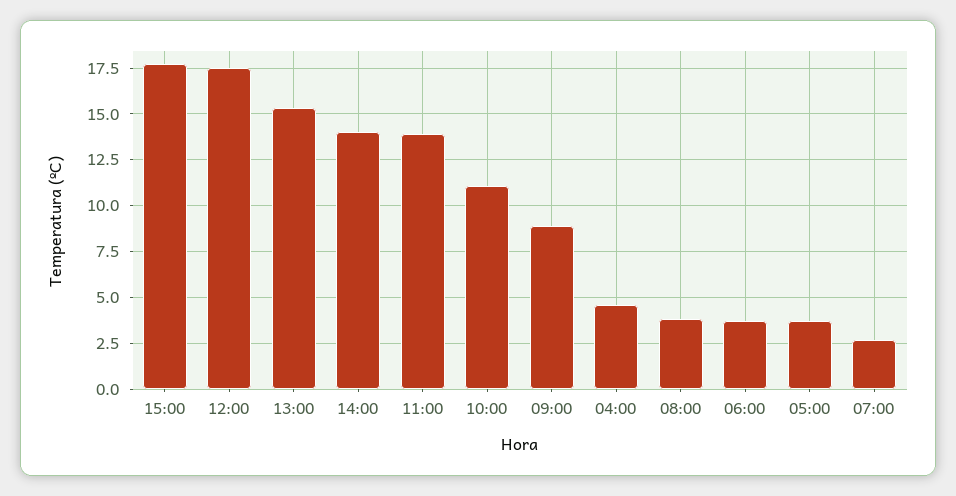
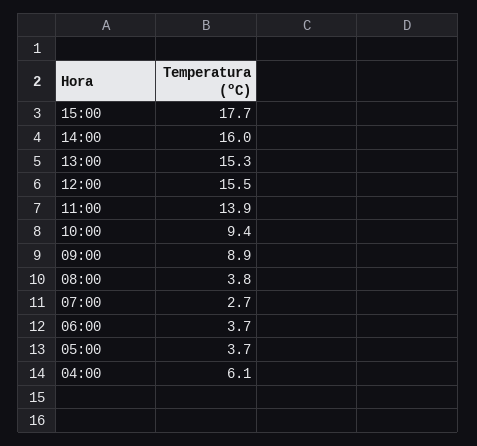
12:00: 17.5 -> 15.5
14:00: 14 -> 16
10:00: 11 -> 9.4
04:00: 4.5 -> 6.1

